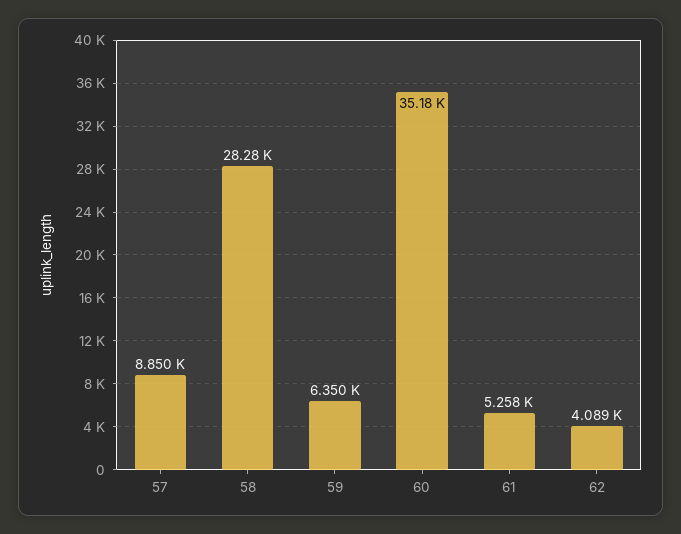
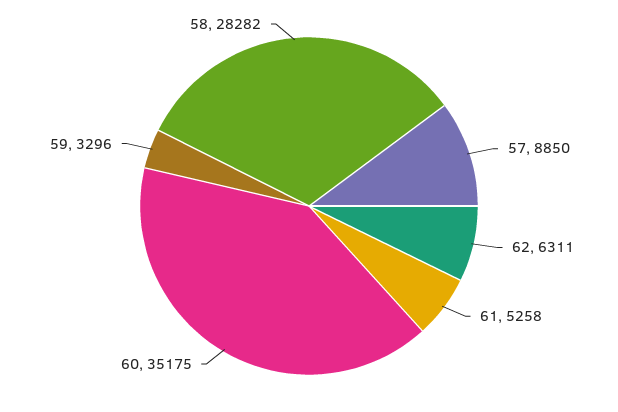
59: 6350 -> 3296
62: 4089 -> 6311

